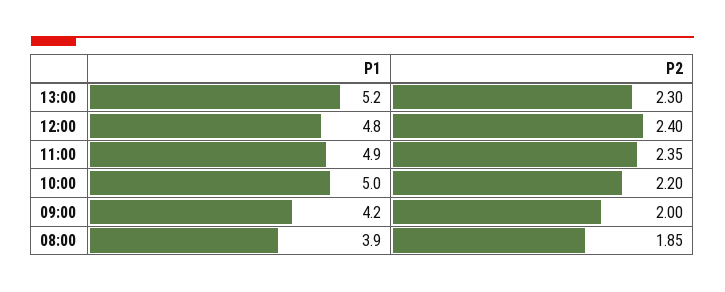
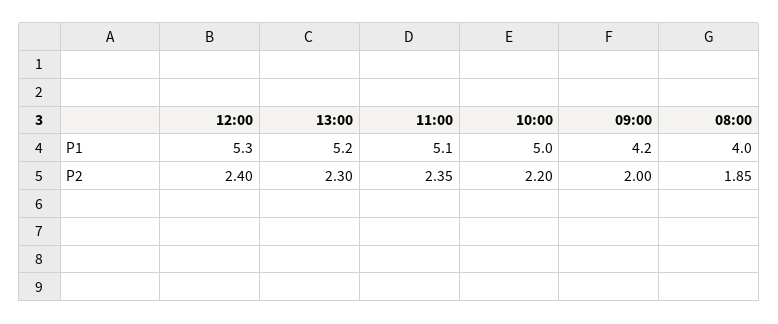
P1, 12:00: 4.8 -> 5.3
P1, 11:00: 4.9 -> 5.1
P1, 08:00: 3.9 -> 4

